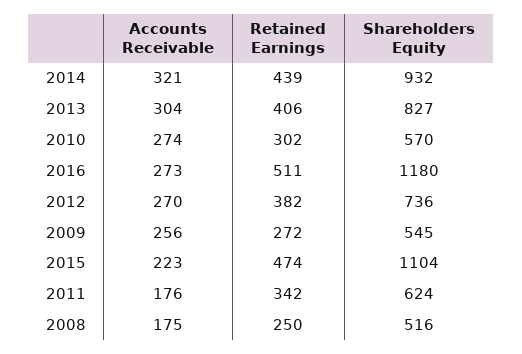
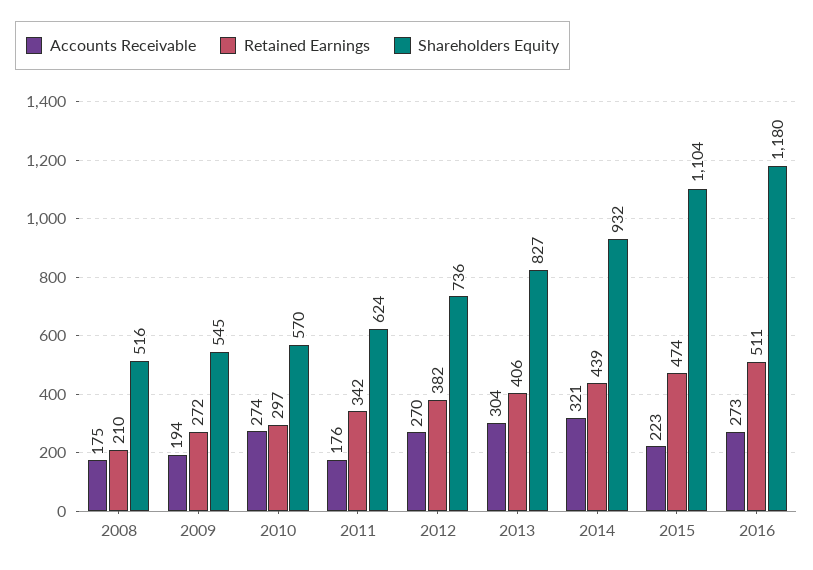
Retained Earnings, 2010: 302 -> 297
Accounts Receivable, 2009: 256 -> 194
Retained Earnings, 2008: 250 -> 210

